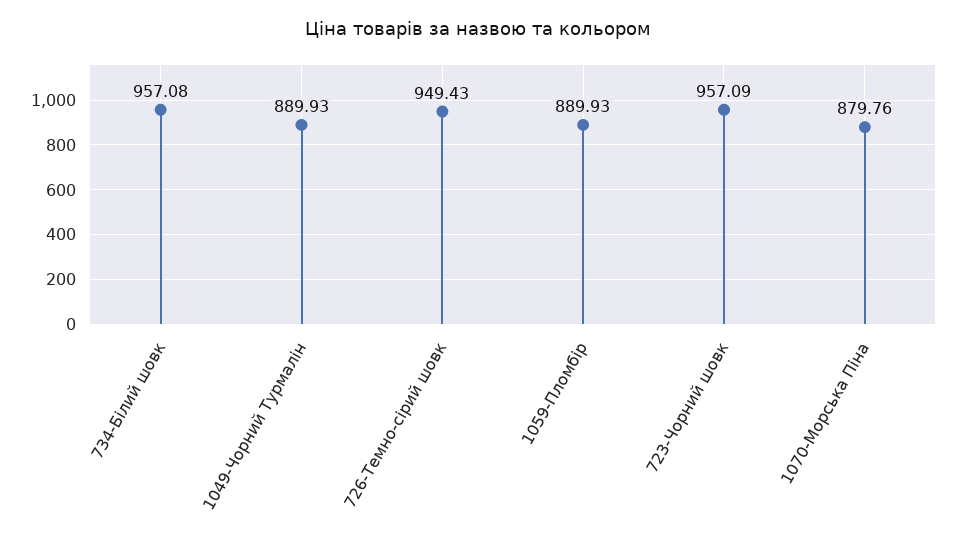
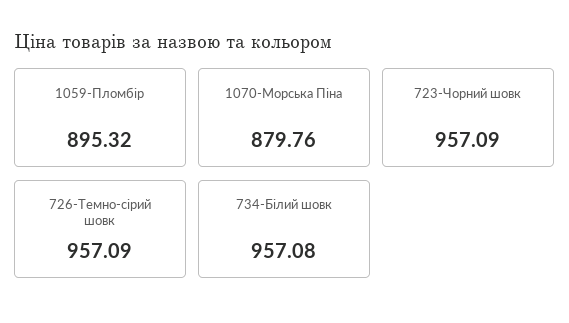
1049-Чорний Турмалін: 889.93 -> none
726-Темно-сірий шовк: 949.43 -> 957.09
1059-Пломбір: 889.93 -> 895.32

